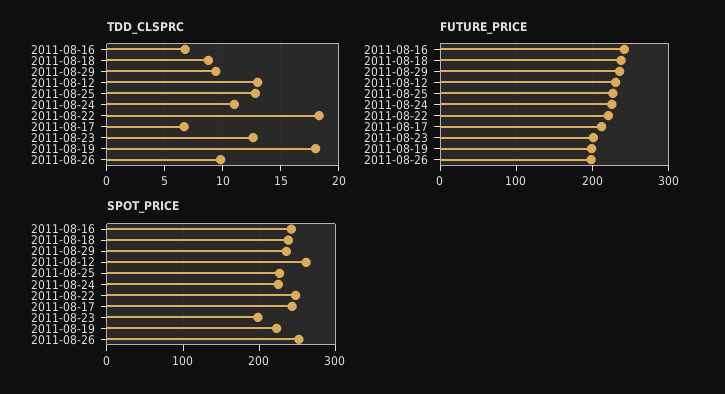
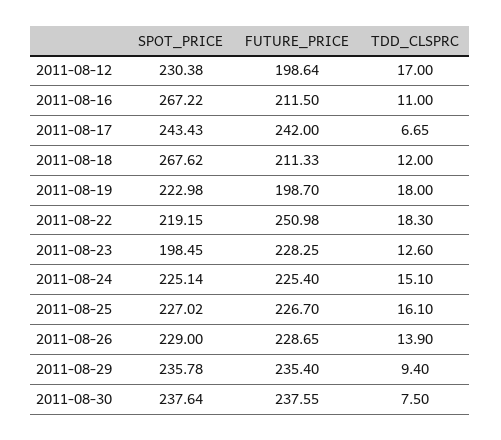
TDD_CLSPRC, 2011-08-16: 7 -> 11
TDD_CLSPRC, 2011-08-18: 9 -> 12
TDD_CLSPRC, 2011-08-12: 13 -> 17
TDD_CLSPRC, 2011-08-25: 13 -> 16.1
TDD_CLSPRC, 2011-08-24: 11 -> 15.1
TDD_CLSPRC, 2011-08-26: 10 -> 13.9
FUTURE_PRICE, 2011-08-16: 240 -> 211.5
FUTURE_PRICE, 2011-08-18: 240 -> 211.33
FUTURE_PRICE, 2011-08-12: 230 -> 198.64
FUTURE_PRICE, 2011-08-22: 220 -> 250.98
FUTURE_PRICE, 2011-08-17: 210 -> 242
FUTURE_PRICE, 2011-08-23: 200 -> 228.25
FUTURE_PRICE, 2011-08-26: 200 -> 228.65
SPOT_PRICE, 2011-08-16: 240 -> 267.22
SPOT_PRICE, 2011-08-18: 240 -> 267.62
SPOT_PRICE, 2011-08-12: 260 -> 230.38
SPOT_PRICE, 2011-08-22: 250 -> 219.15
SPOT_PRICE, 2011-08-26: 250 -> 229
SPOT_PRICE, 2011-08-30: none -> 237.64
FUTURE_PRICE, 2011-08-30: none -> 237.55
TDD_CLSPRC, 2011-08-30: none -> 7.5

